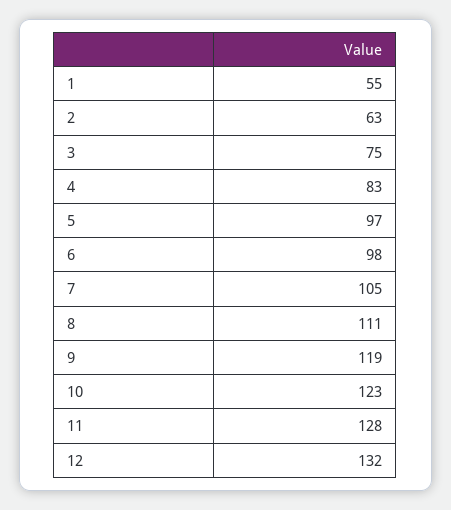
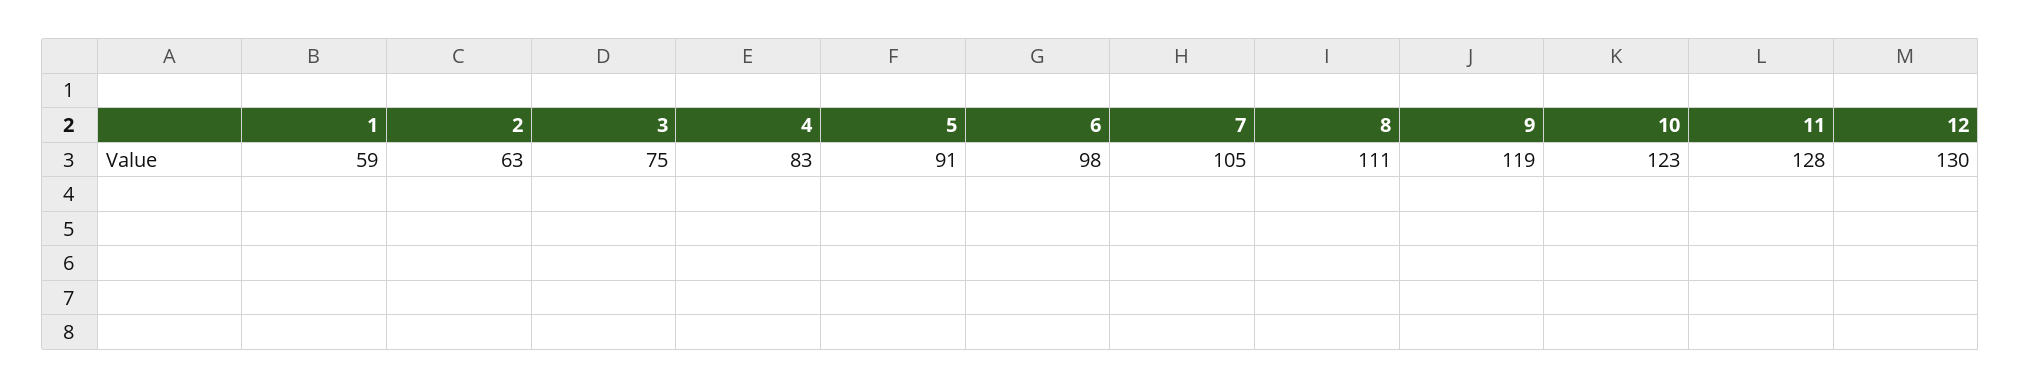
1: 55 -> 59
5: 97 -> 91
12: 132 -> 130

